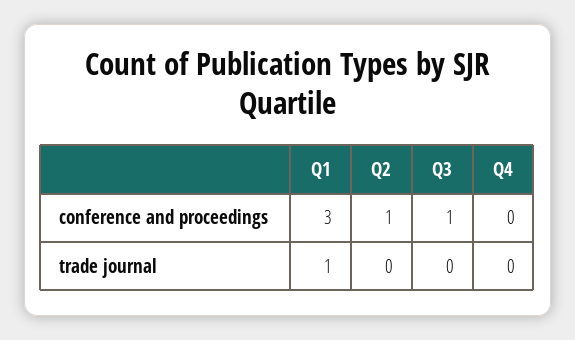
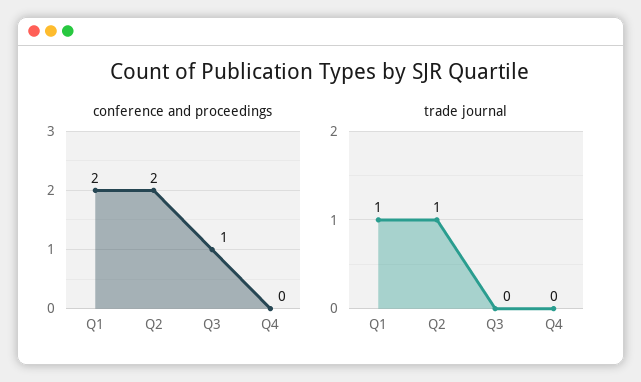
conference and proceedings, Q1: 3 -> 2
conference and proceedings, Q2: 1 -> 2
trade journal, Q2: 0 -> 1

